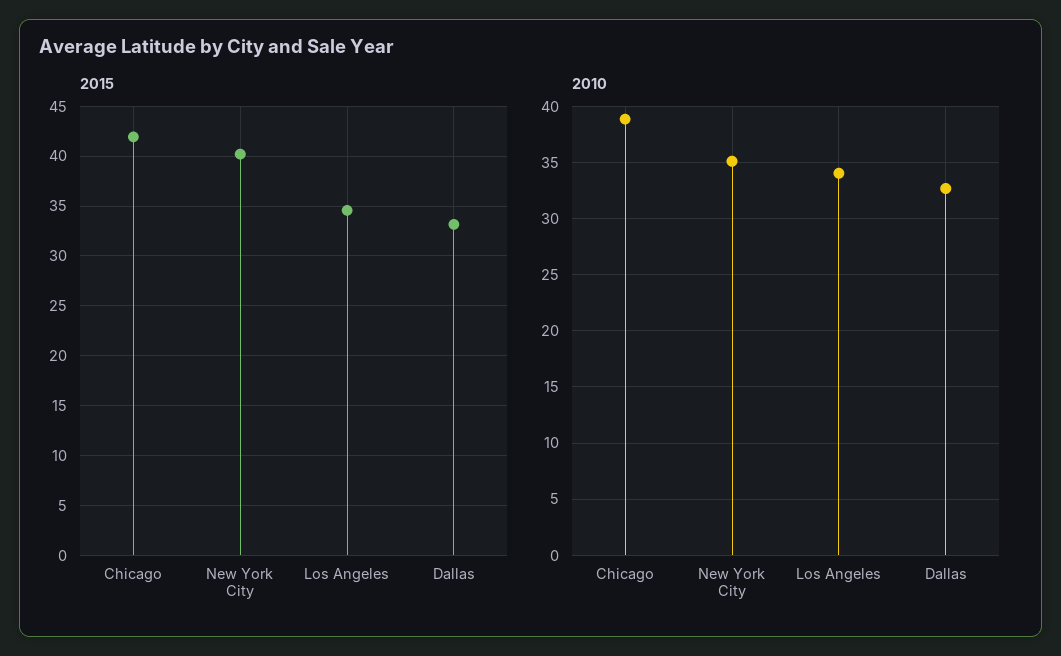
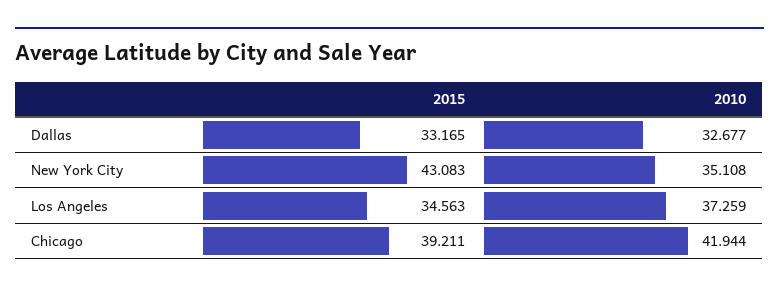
2015, Chicago: 42 -> 39.211
2015, New York City: 40 -> 43.083
2010, Chicago: 39 -> 41.944
2010, Los Angeles: 34 -> 37.259

